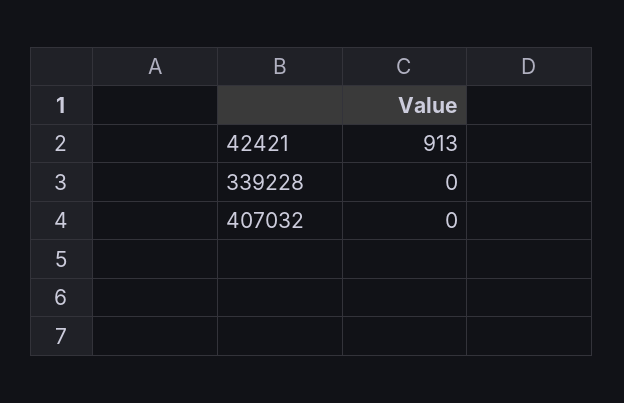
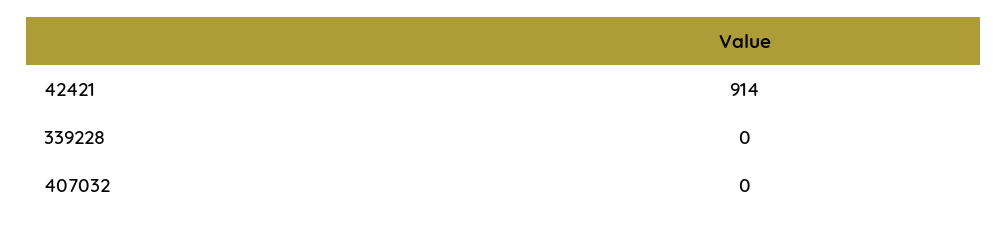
42421: 913 -> 914

